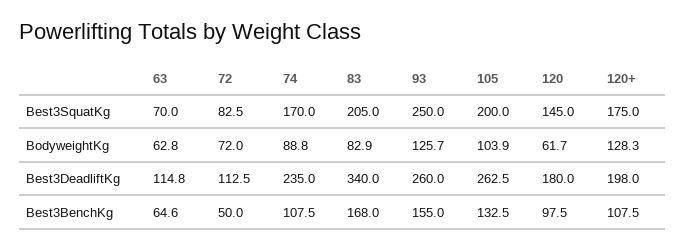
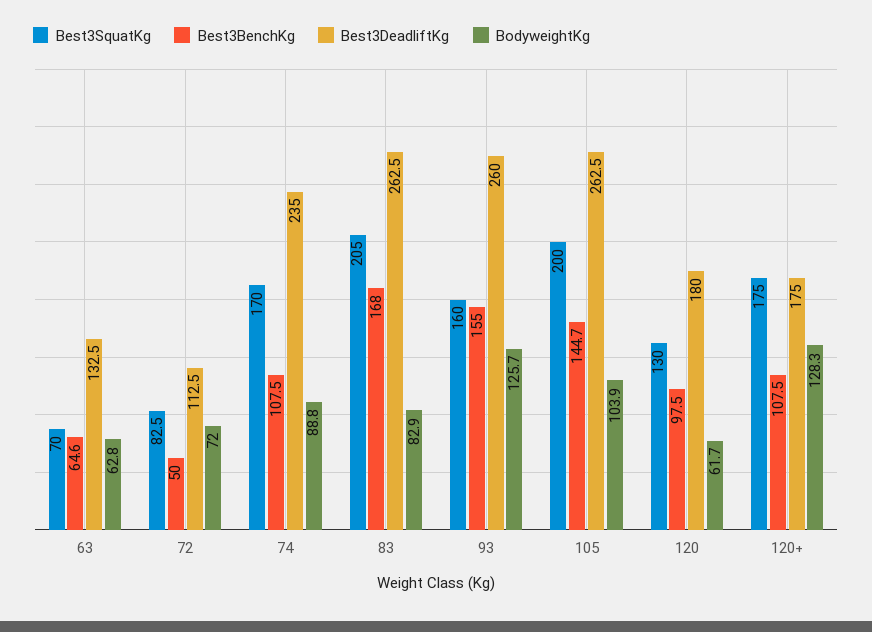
Best3SquatKg, 93: 250 -> 160
Best3SquatKg, 120: 145 -> 130
Best3DeadliftKg, 63: 114.8 -> 132.5
Best3DeadliftKg, 83: 340 -> 262.5
Best3DeadliftKg, 120+: 198 -> 175
Best3BenchKg, 105: 132.5 -> 144.7

